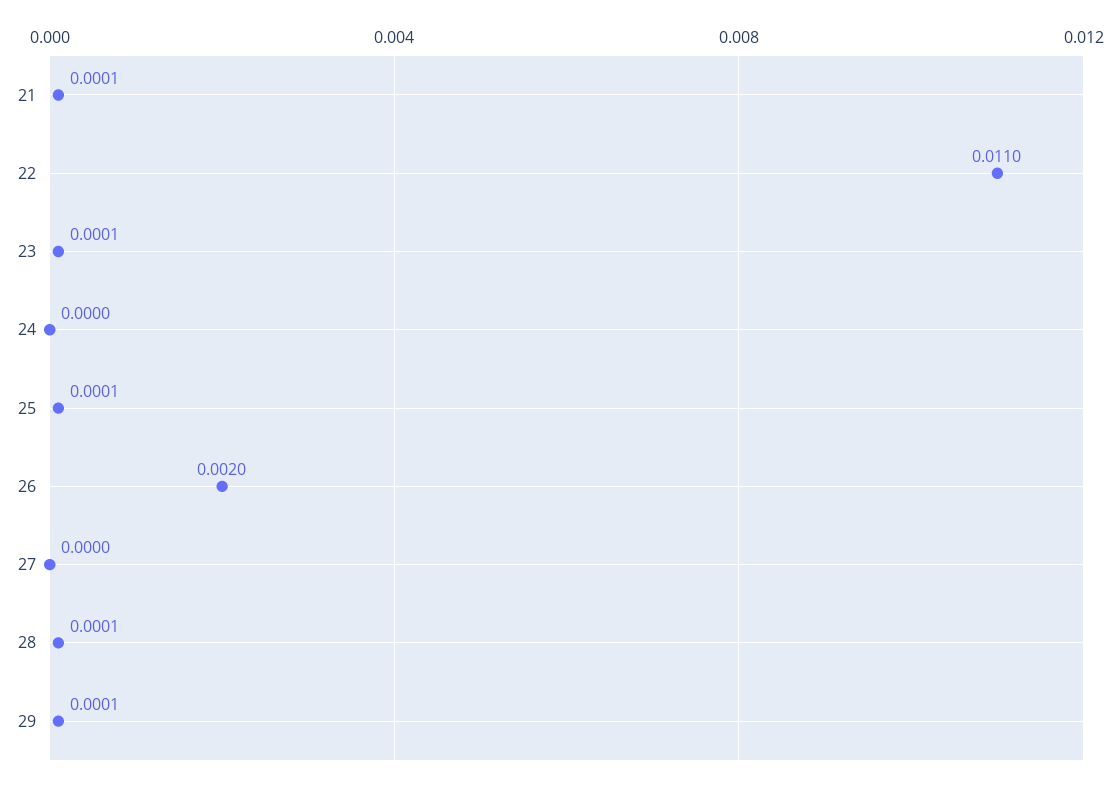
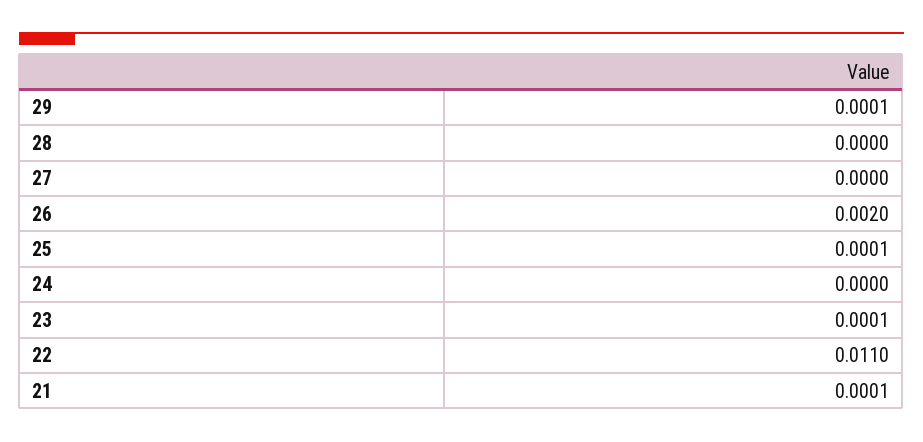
28: 0.0001 -> 0

